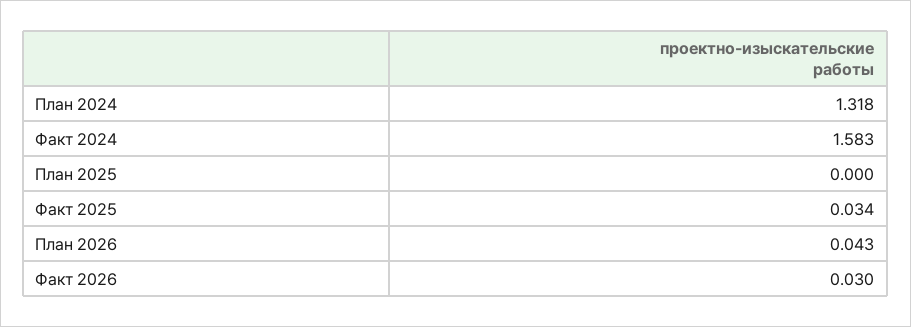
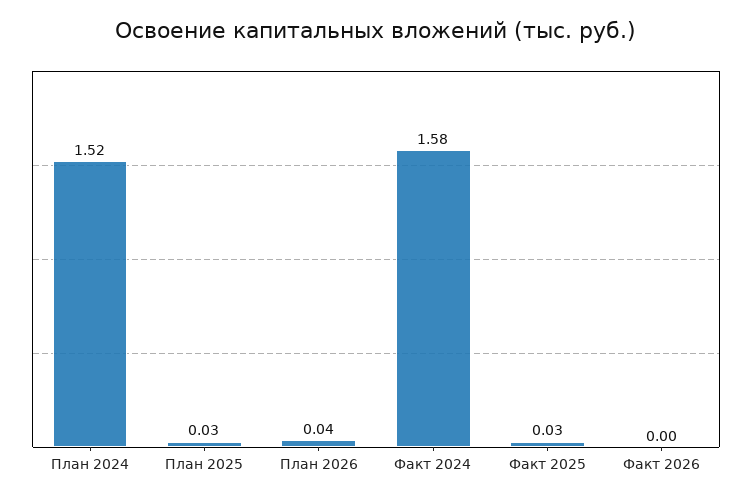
План 2024: 1.318 -> 1.52
План 2025: 0 -> 0.03
Факт 2026: 0.03 -> 0

